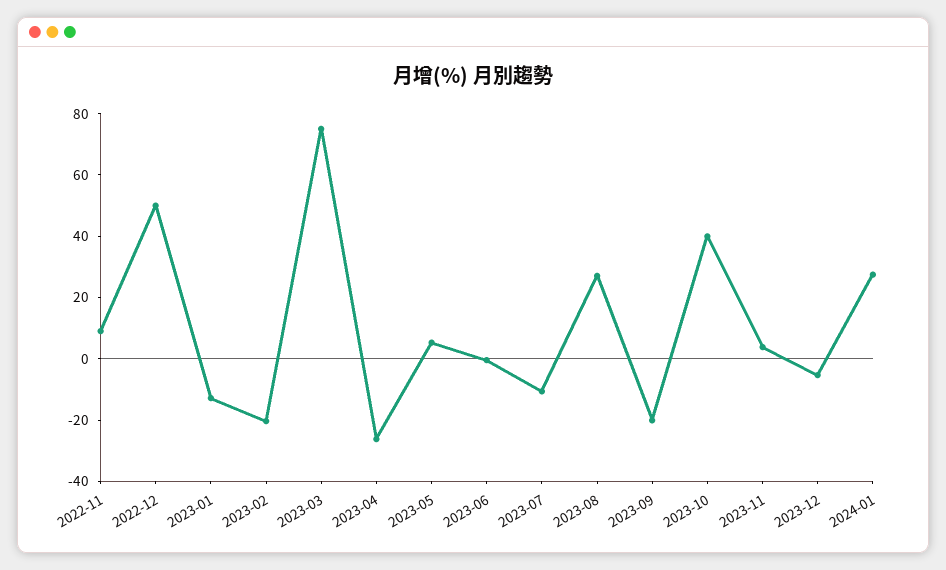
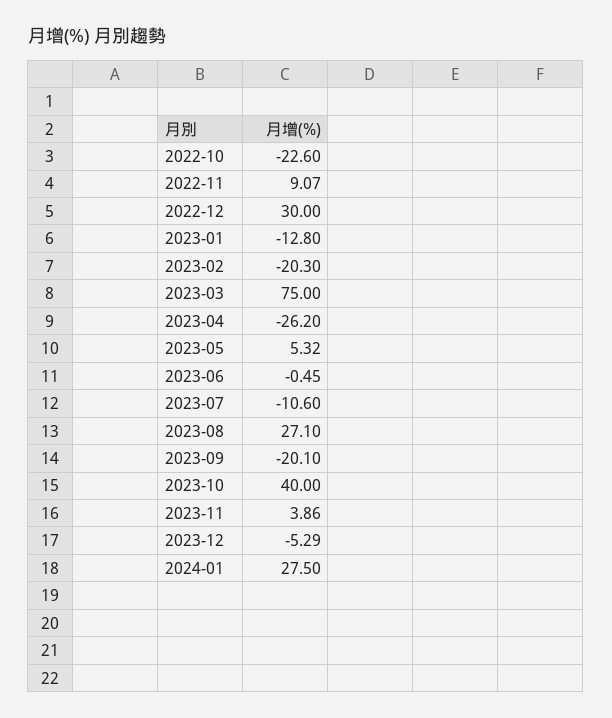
2022-12: 50 -> 30
2022-10: none -> -22.6

